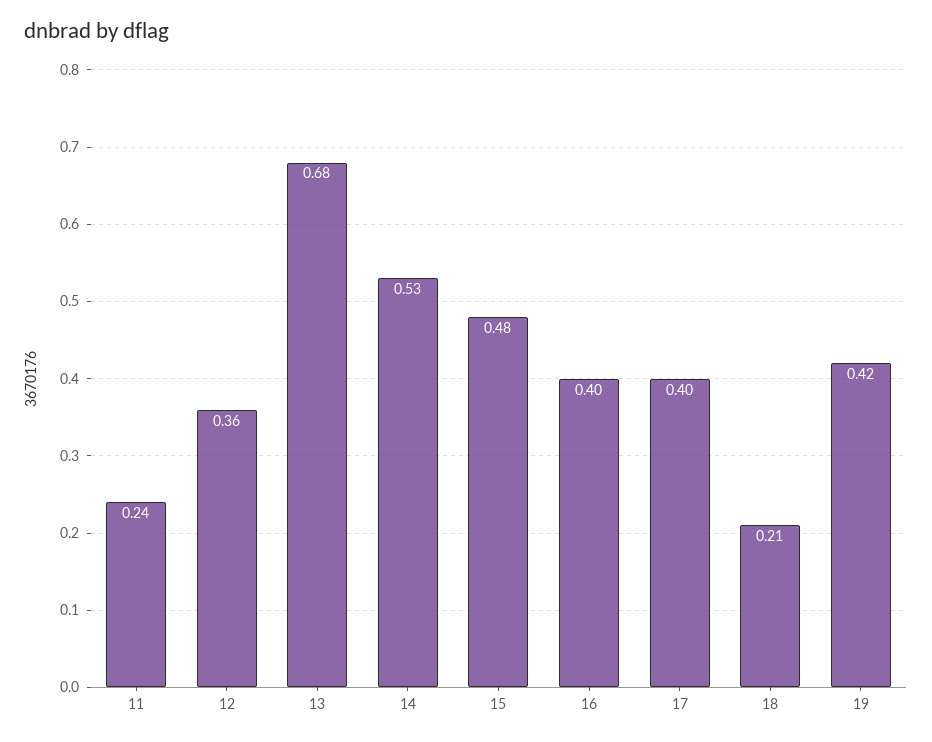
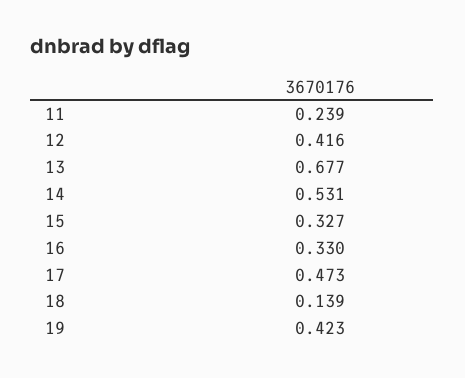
12: 0.36 -> 0.416
15: 0.48 -> 0.327
16: 0.4 -> 0.33
17: 0.4 -> 0.473
18: 0.21 -> 0.139

